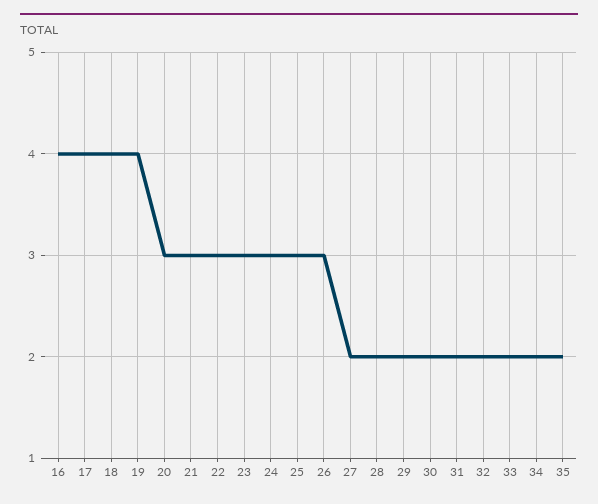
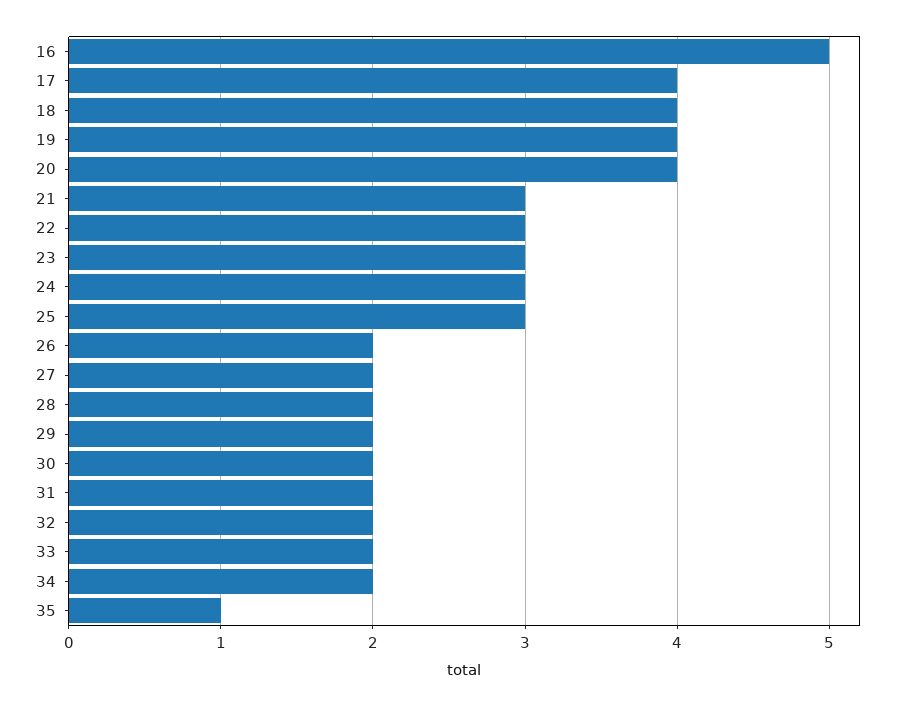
16: 4 -> 5
20: 3 -> 4
26: 3 -> 2
35: 2 -> 1

